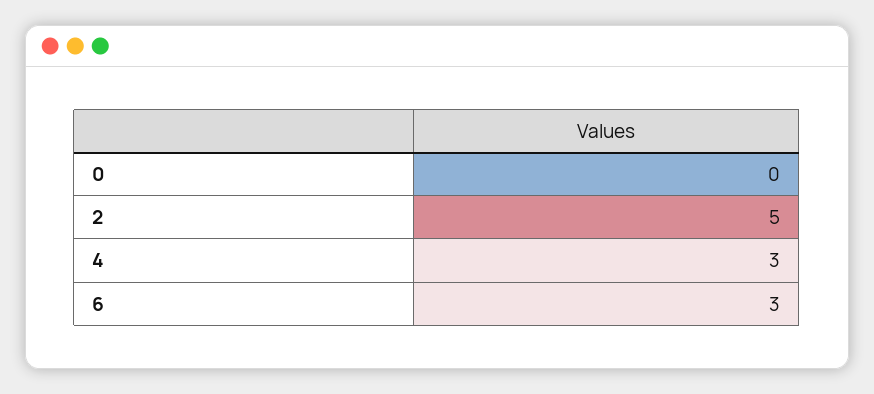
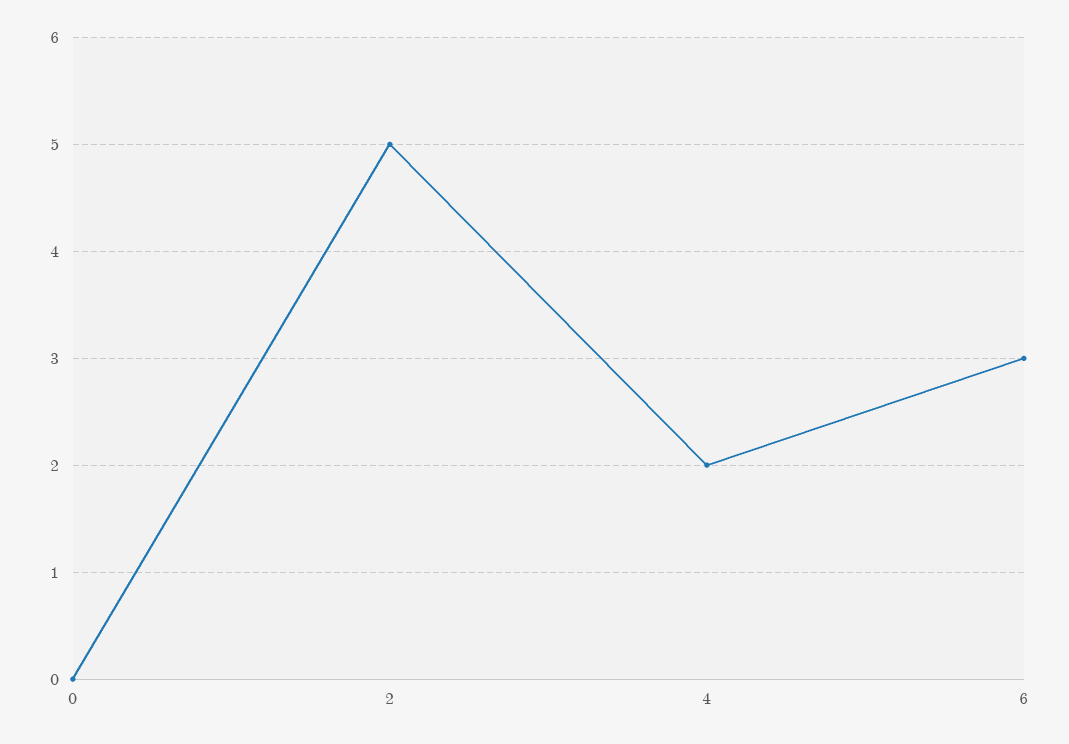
4: 3 -> 2

